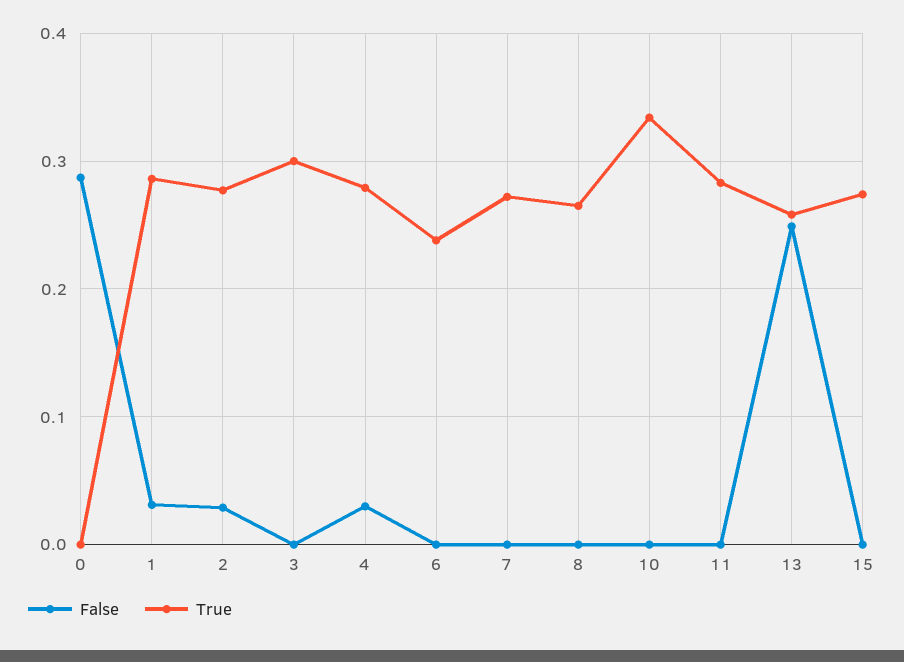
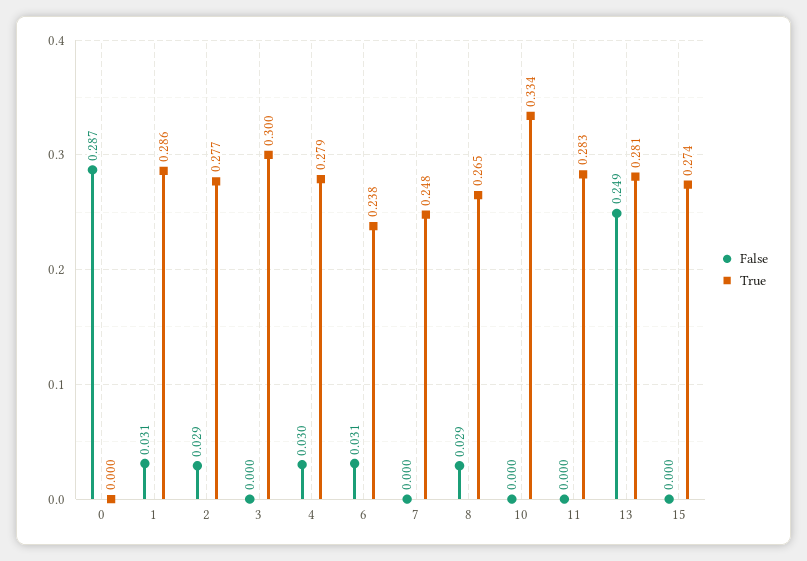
False, 6: 0 -> 0.031
True, 7: 0.27 -> 0.248
False, 8: 0 -> 0.029
True, 13: 0.26 -> 0.281

